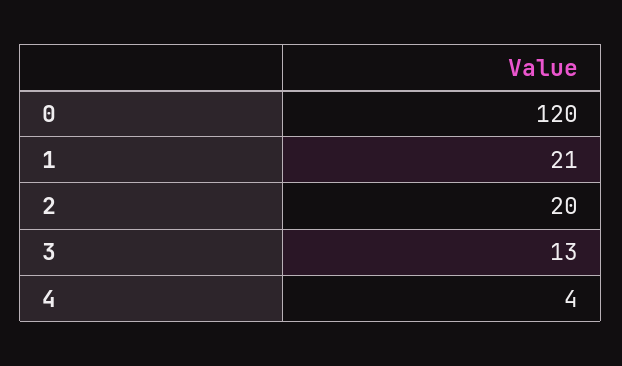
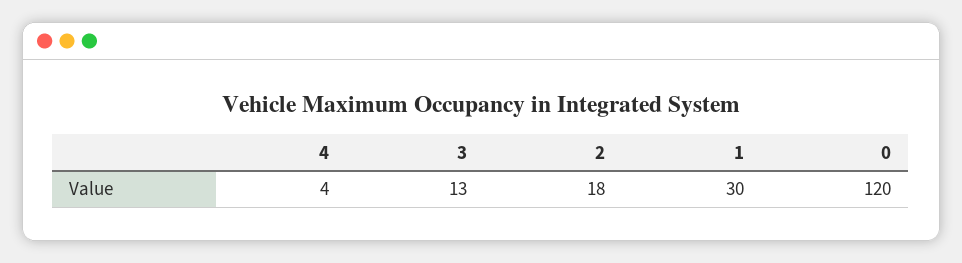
1: 21 -> 30
2: 20 -> 18

